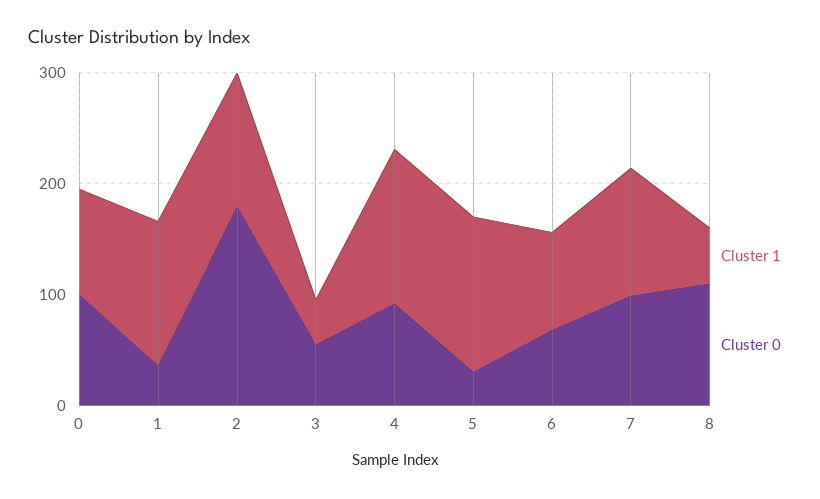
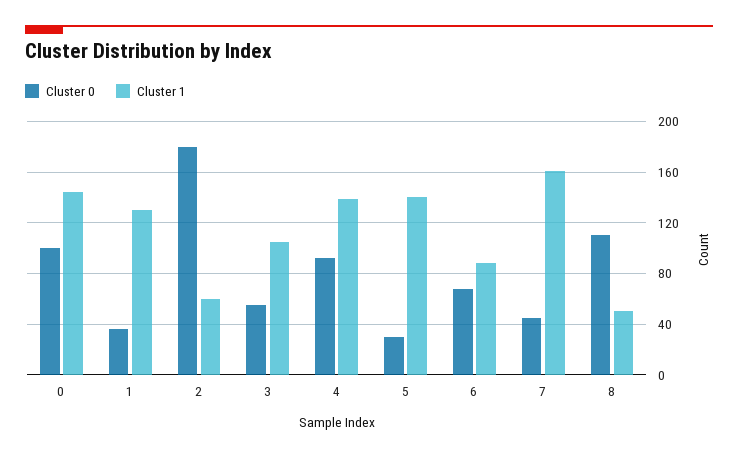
Cluster 1, 0: 100 -> 145
Cluster 1, 2: 120 -> 60
Cluster 1, 3: 40 -> 105
Cluster 1, 7: 120 -> 160
Cluster 0, 7: 100 -> 45

